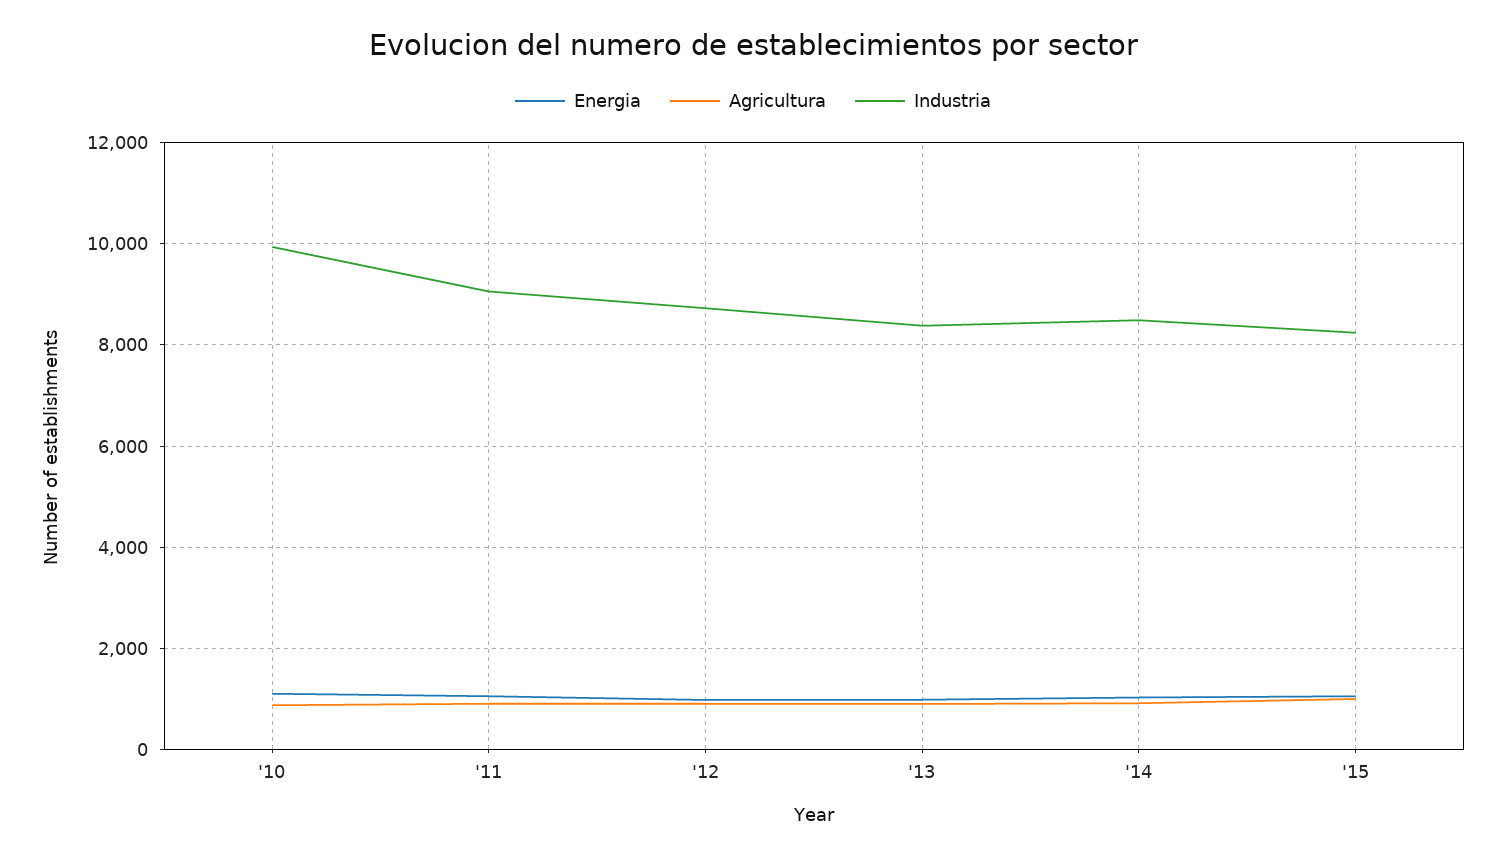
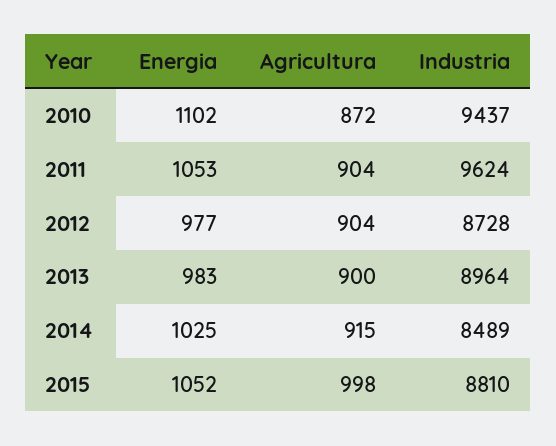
Industria, '10: 10000 -> 9437
Industria, '11: 9000 -> 9624
Industria, '13: 8400 -> 8964
Industria, '15: 8200 -> 8810

